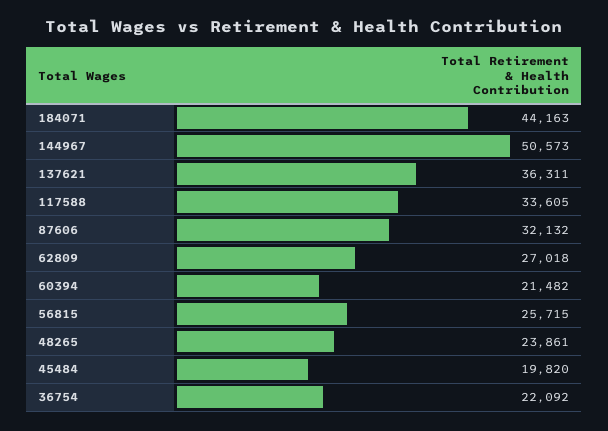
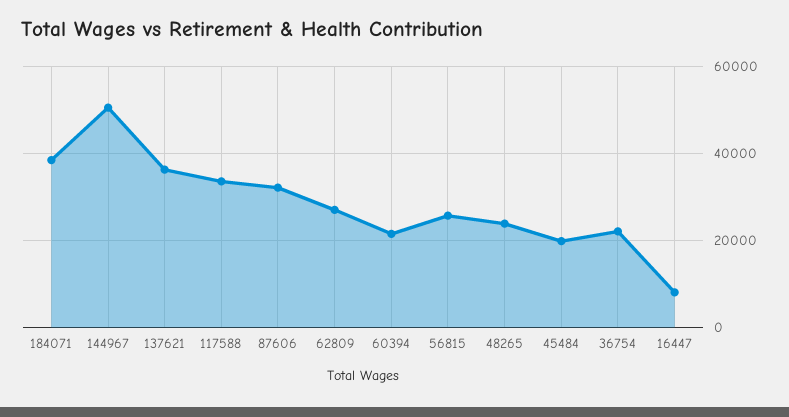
184071: 44163 -> 38000
16447: none -> 8000

